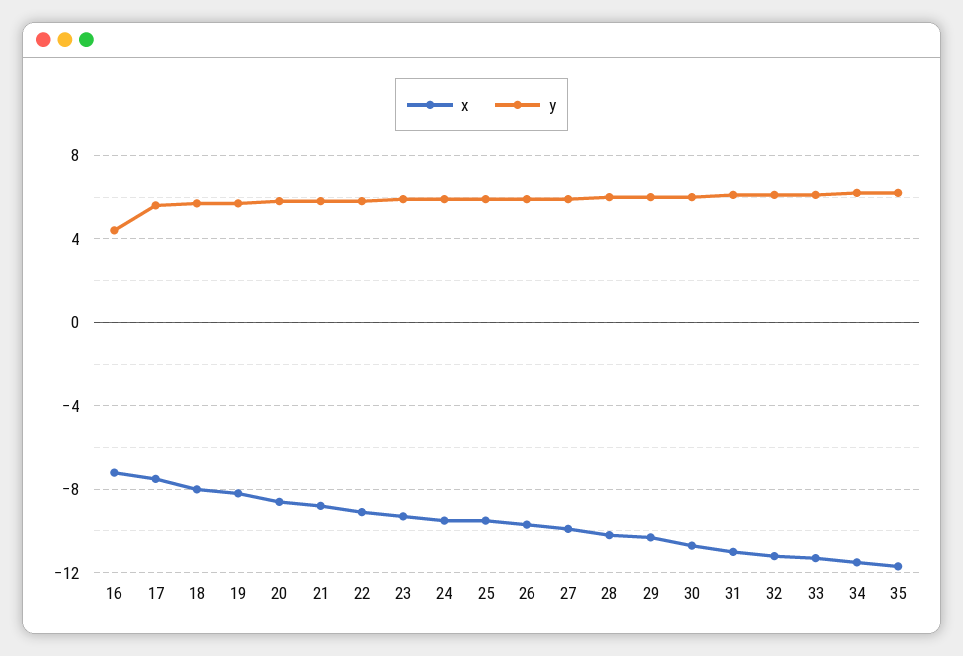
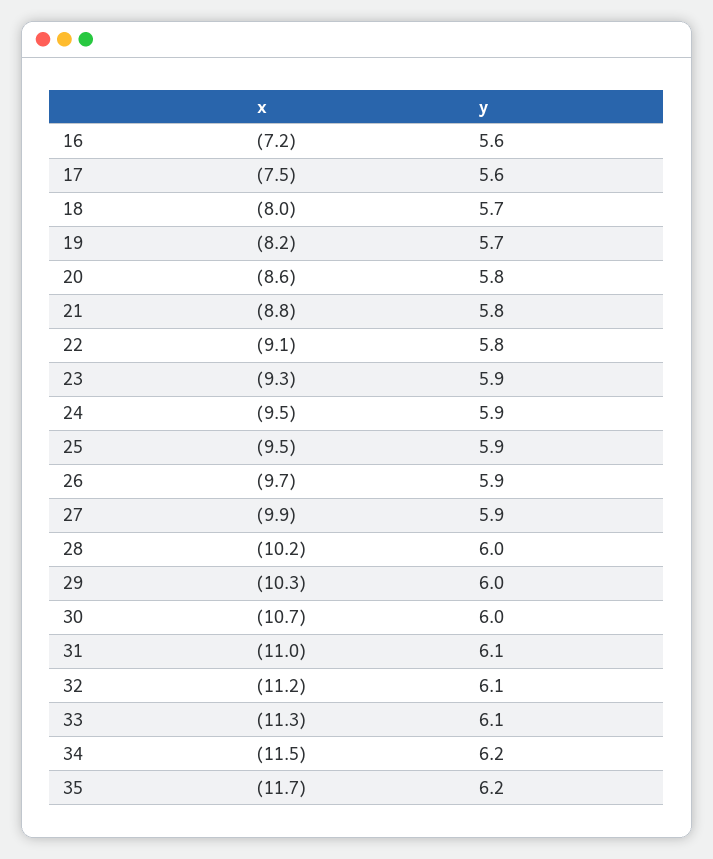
y, 16: 4.5 -> 5.6

